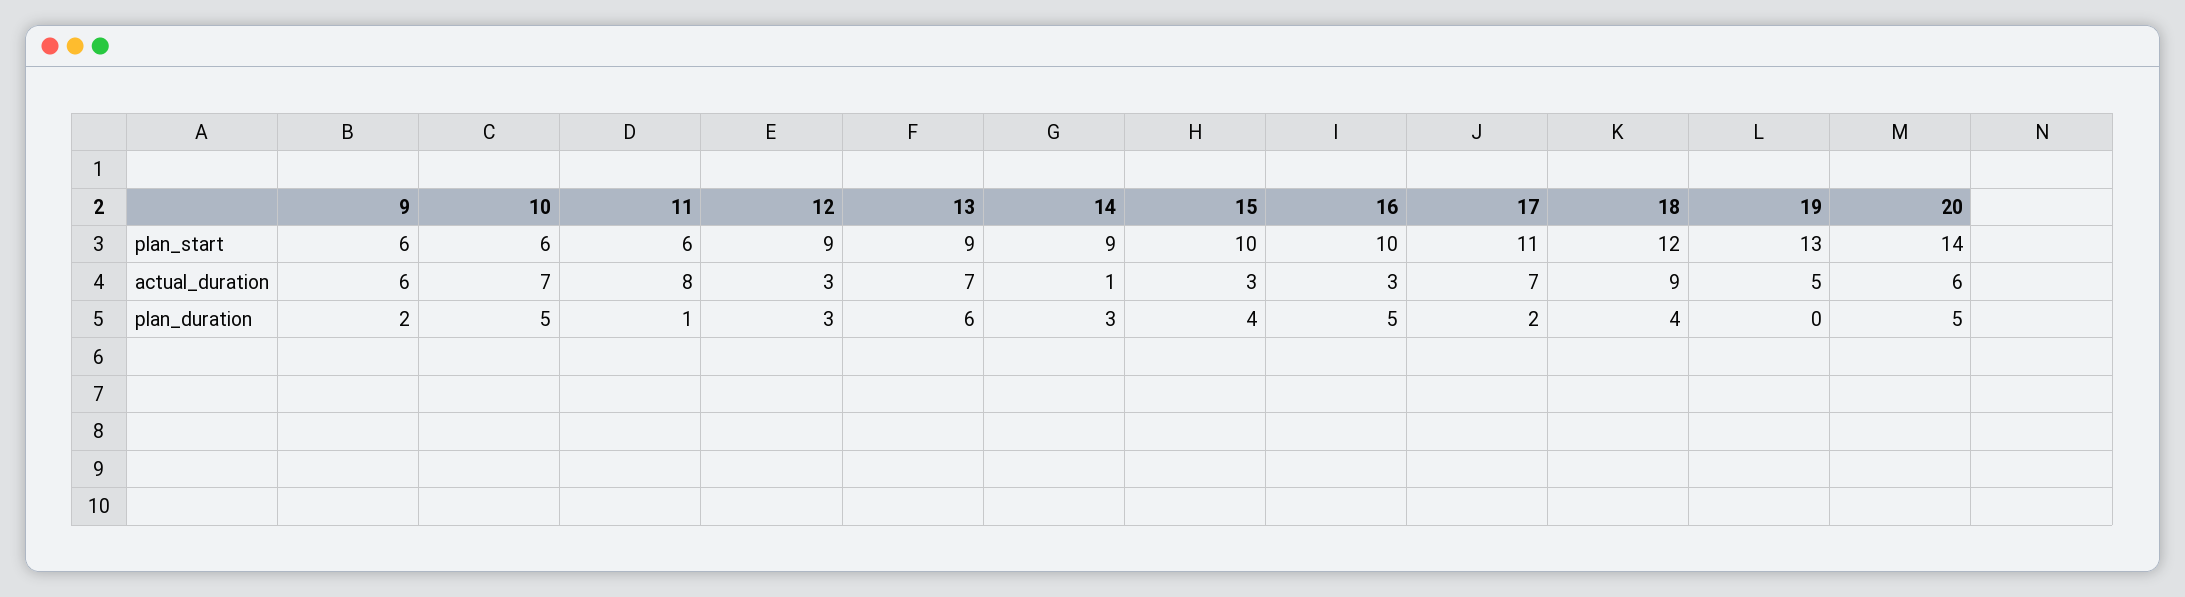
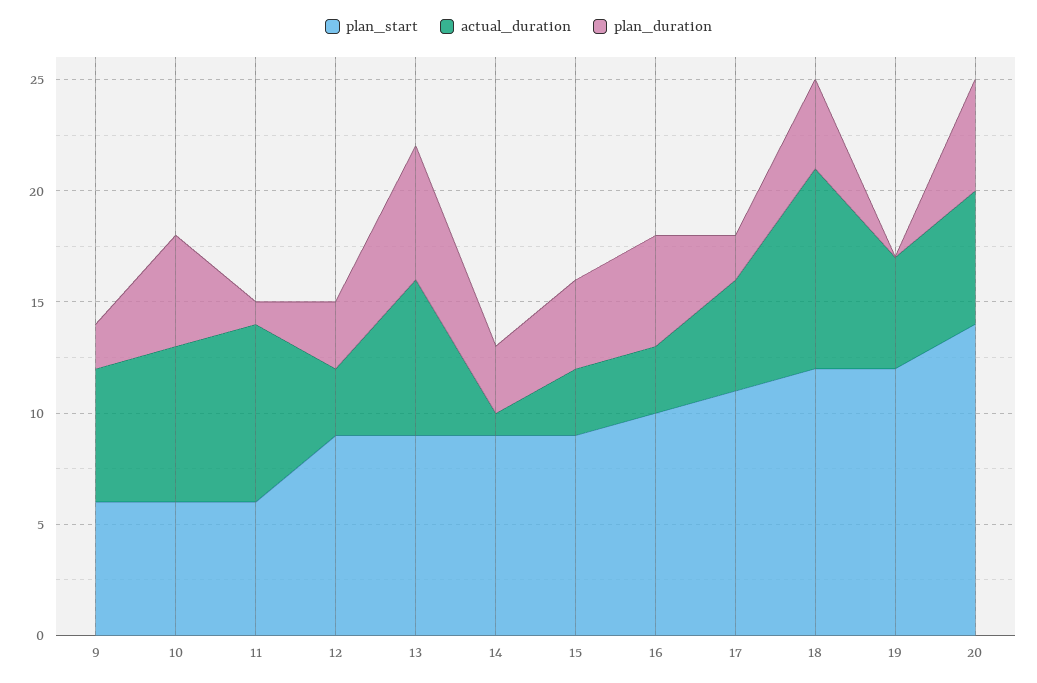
plan_start, 15: 10 -> 9
plan_start, 19: 13 -> 12
actual_duration, 17: 7 -> 5

